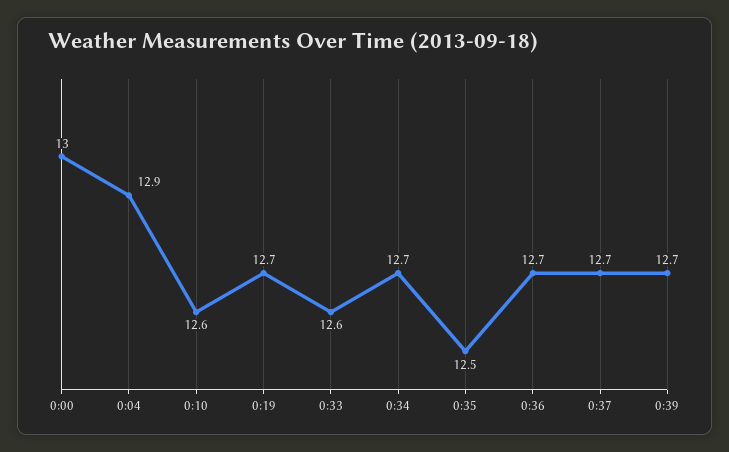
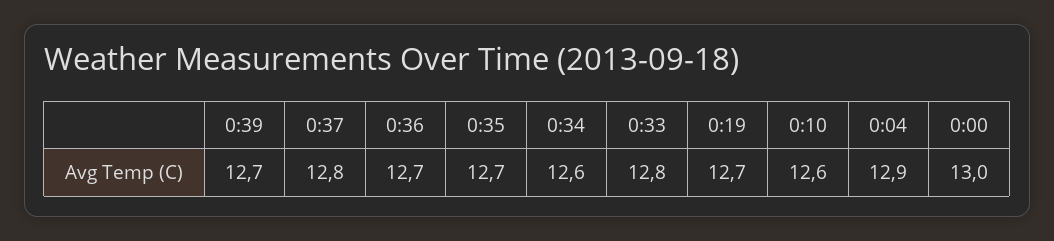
0:33: 12.6 -> 12.8
0:34: 12.7 -> 12.6
0:35: 12.5 -> 12.7
0:37: 12.7 -> 12.8

